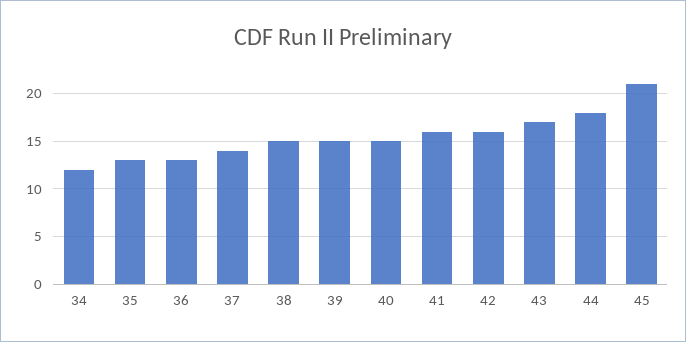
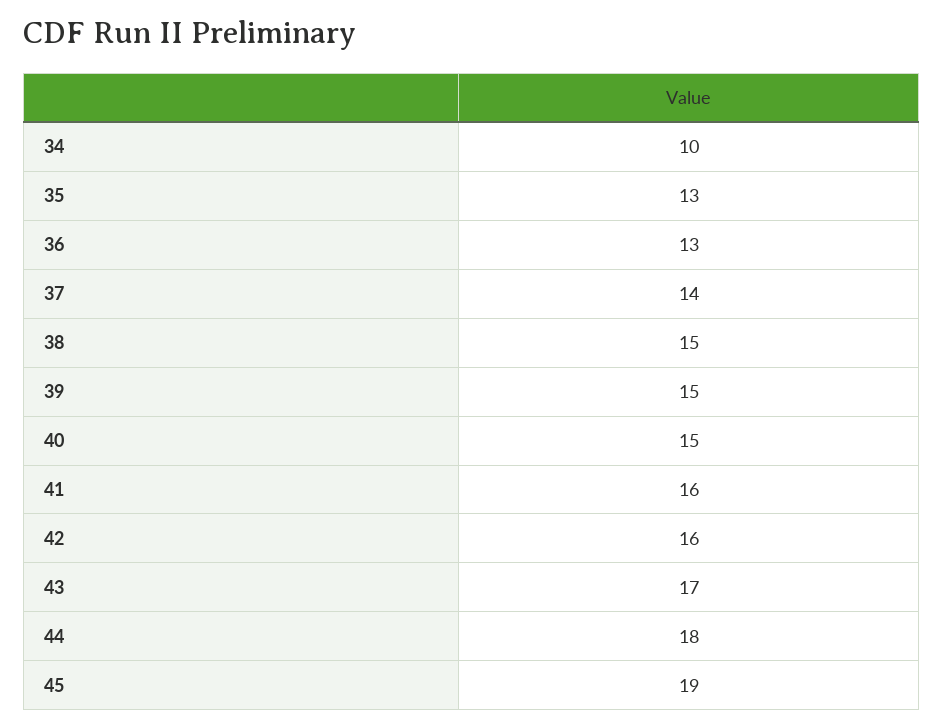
34: 12 -> 10
45: 21 -> 19

